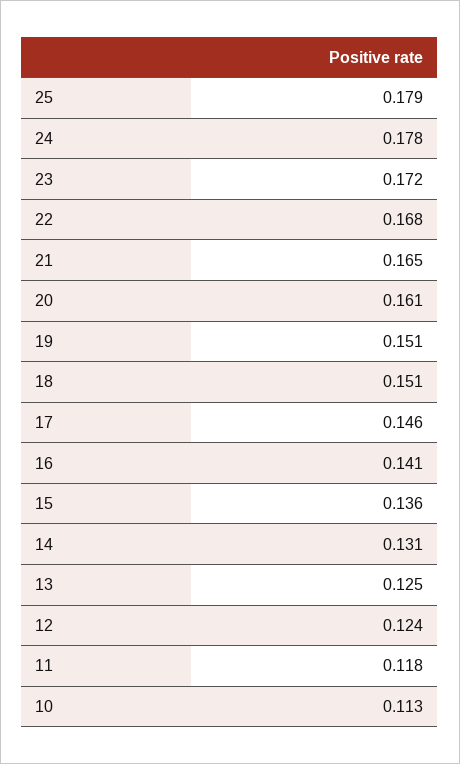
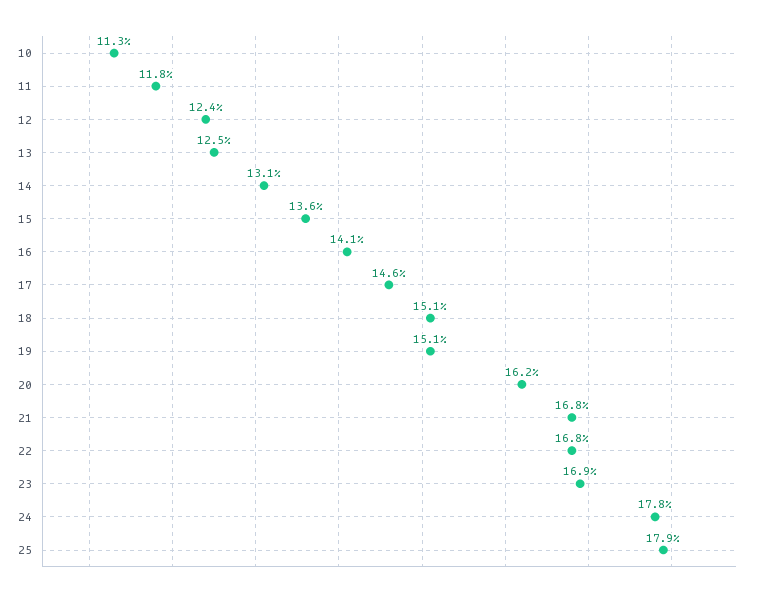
23: 0.172 -> 0.169
21: 0.165 -> 0.168
20: 0.161 -> 0.162

